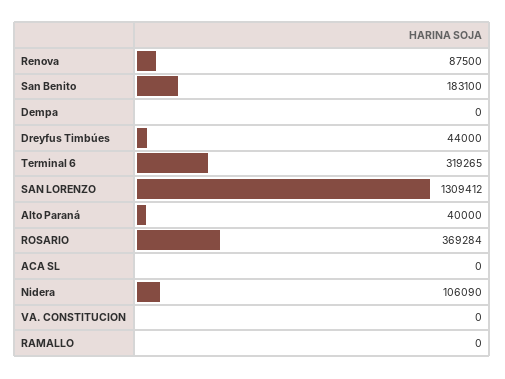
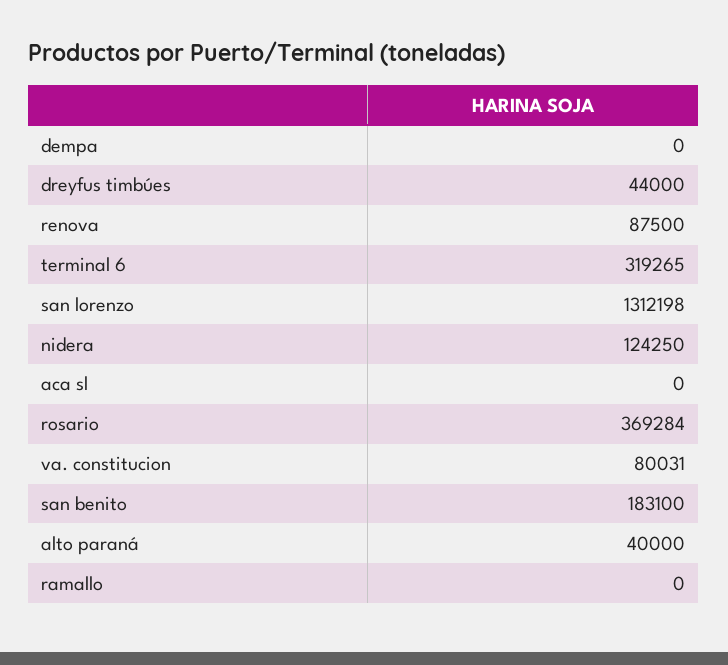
SAN LORENZO: 1309412 -> 1312198
Nidera: 106090 -> 124250
VA. CONSTITUCION: 0 -> 80031

